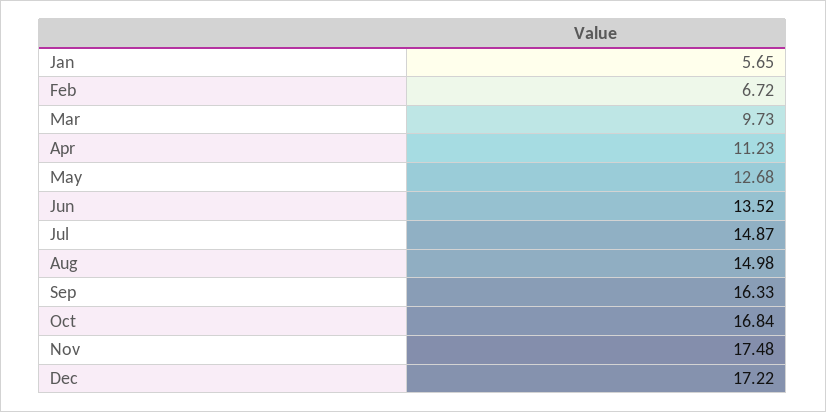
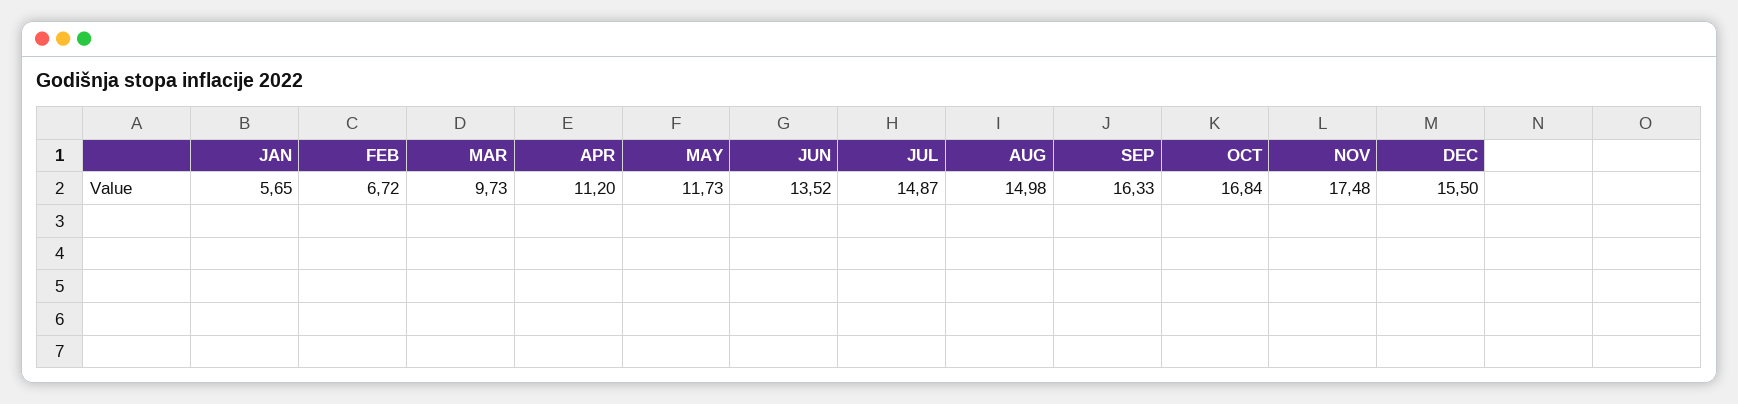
Apr: 11.23 -> 11.2
May: 12.68 -> 11.73
Dec: 17.22 -> 15.5

